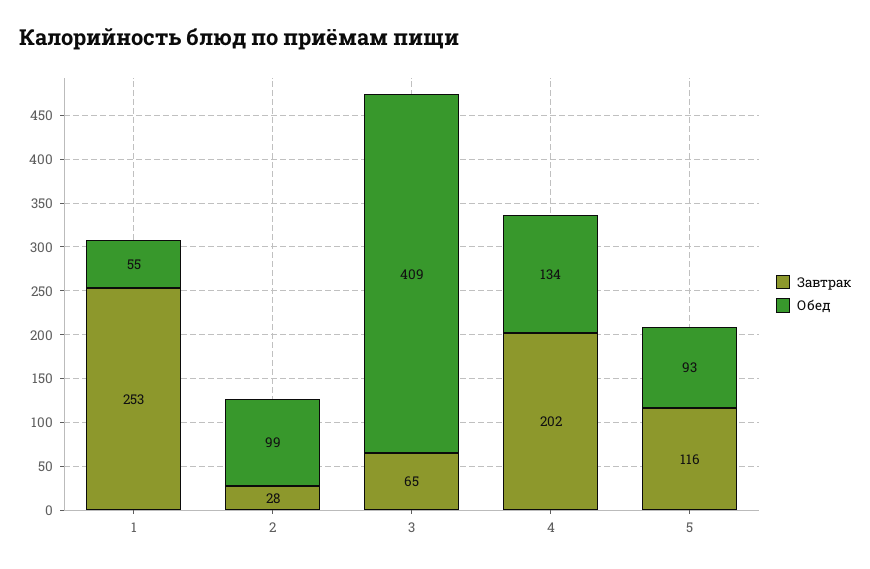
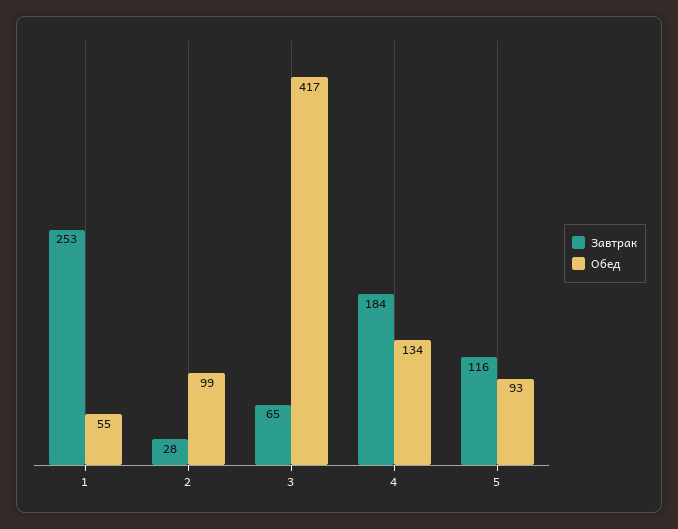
Обед, 3: 409 -> 417
Завтрак, 4: 202 -> 184

